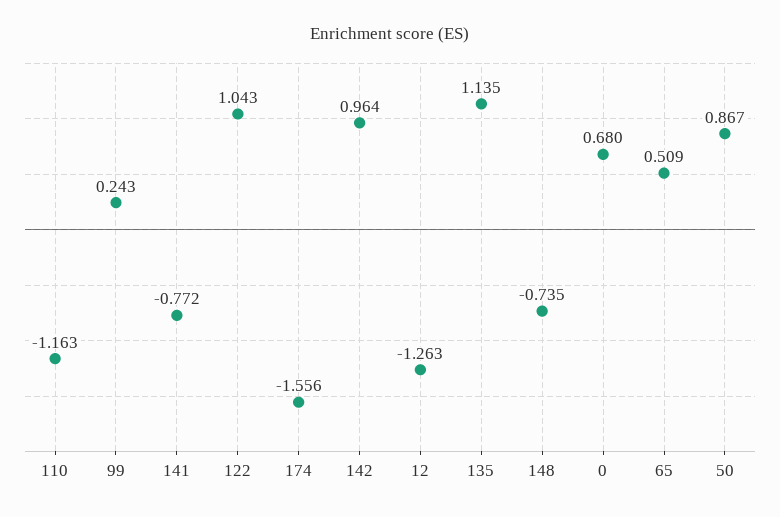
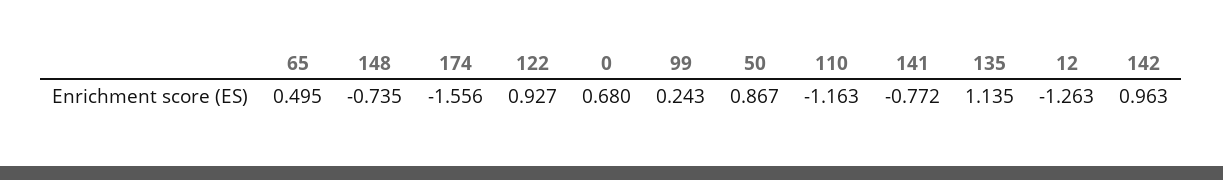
122: 1.043 -> 0.927
142: 0.964 -> 0.963
65: 0.509 -> 0.495

